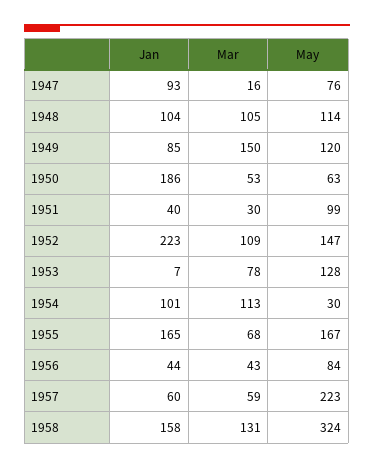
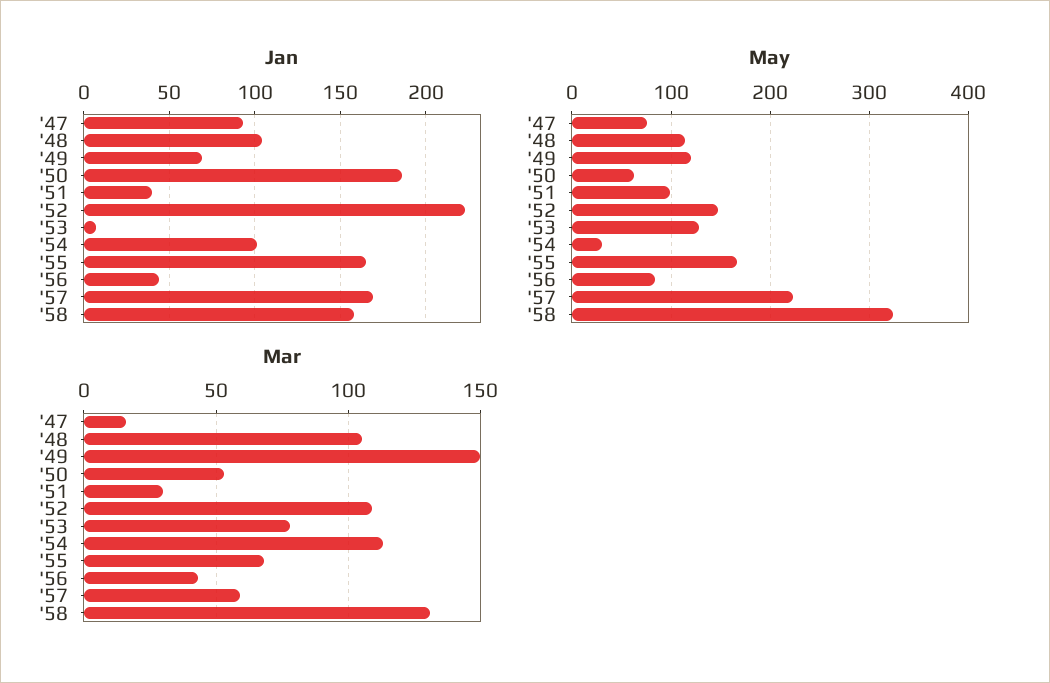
Jan, 1949: 85 -> 70
Jan, 1957: 60 -> 170

